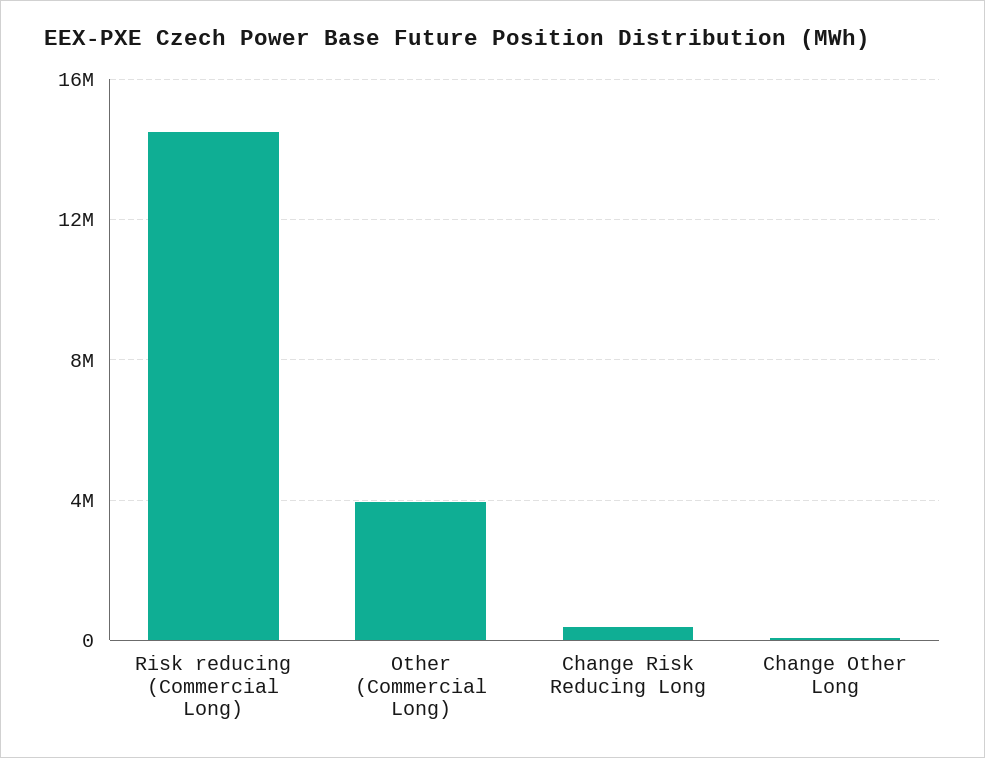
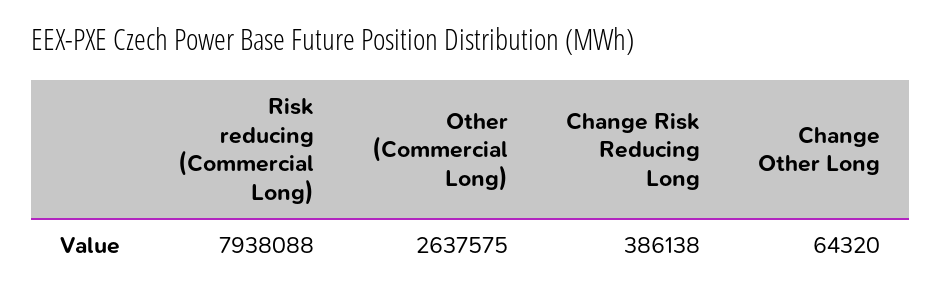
Risk reducing (Commercial Long): 14500000 -> 7938088
Other (Commercial Long): 4000000 -> 2637575

